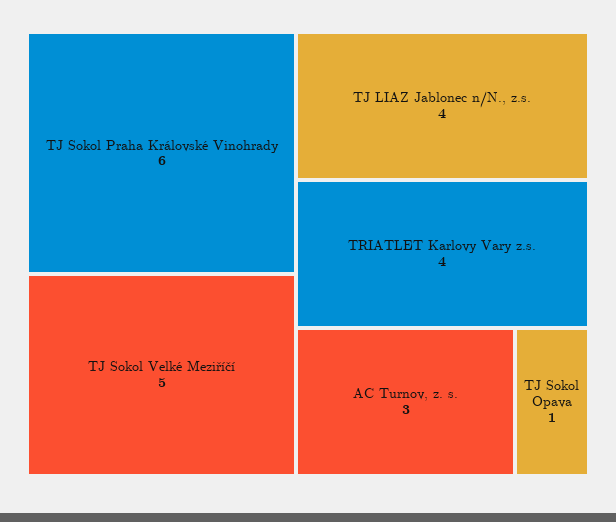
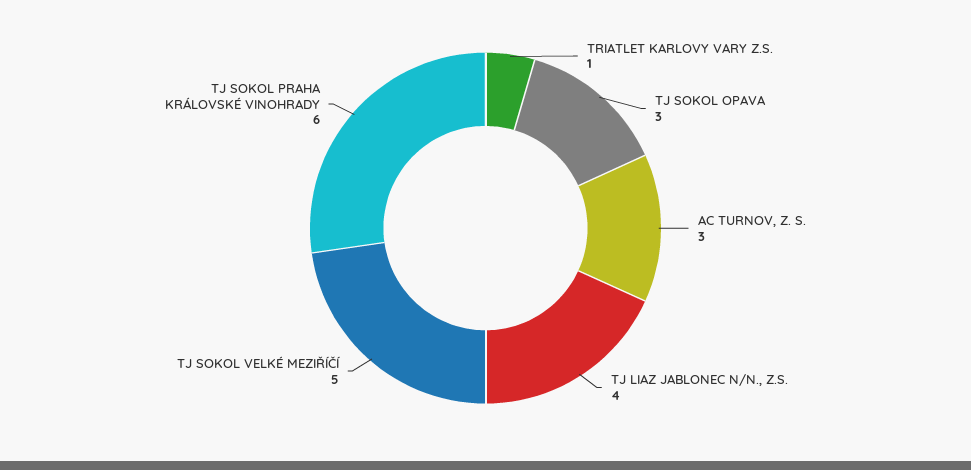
TRIATLET Karlovy Vary z.s.: 4 -> 1
TJ Sokol Opava: 1 -> 3

